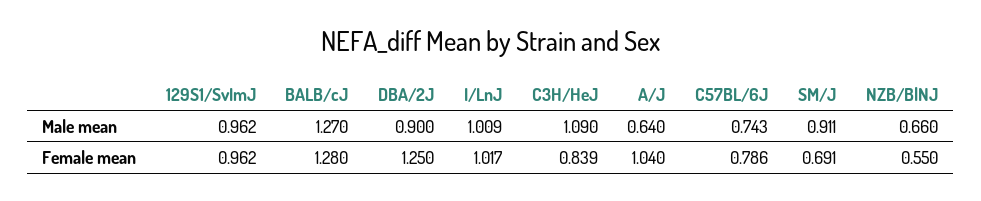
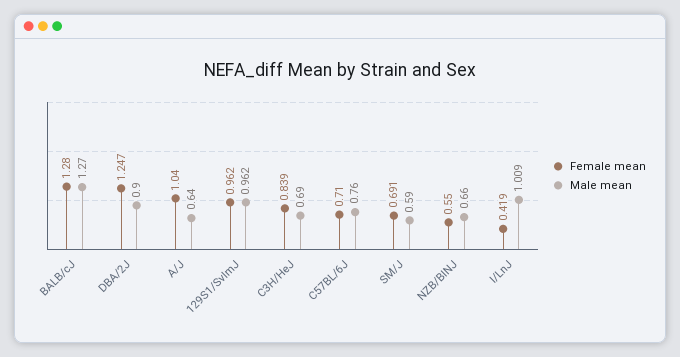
Male mean, C3H/HeJ: 1.09 -> 0.69
Male mean, C57BL/6J: 0.743 -> 0.76
Male mean, SM/J: 0.911 -> 0.59
Female mean, DBA/2J: 1.25 -> 1.247
Female mean, I/LnJ: 1.017 -> 0.419
Female mean, C57BL/6J: 0.786 -> 0.71

